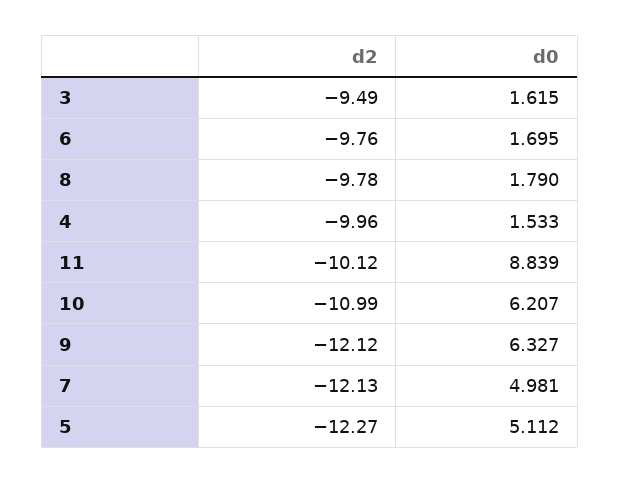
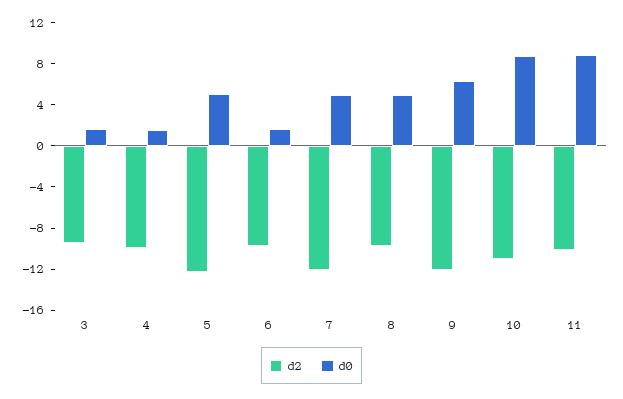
d0, 8: 1.79 -> 5
d0, 10: 6.207 -> 9

